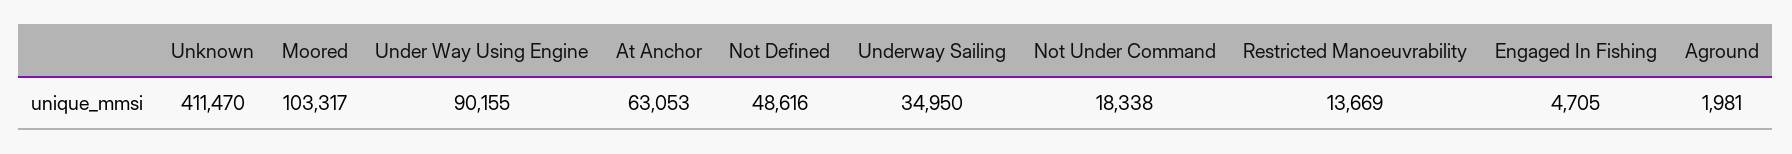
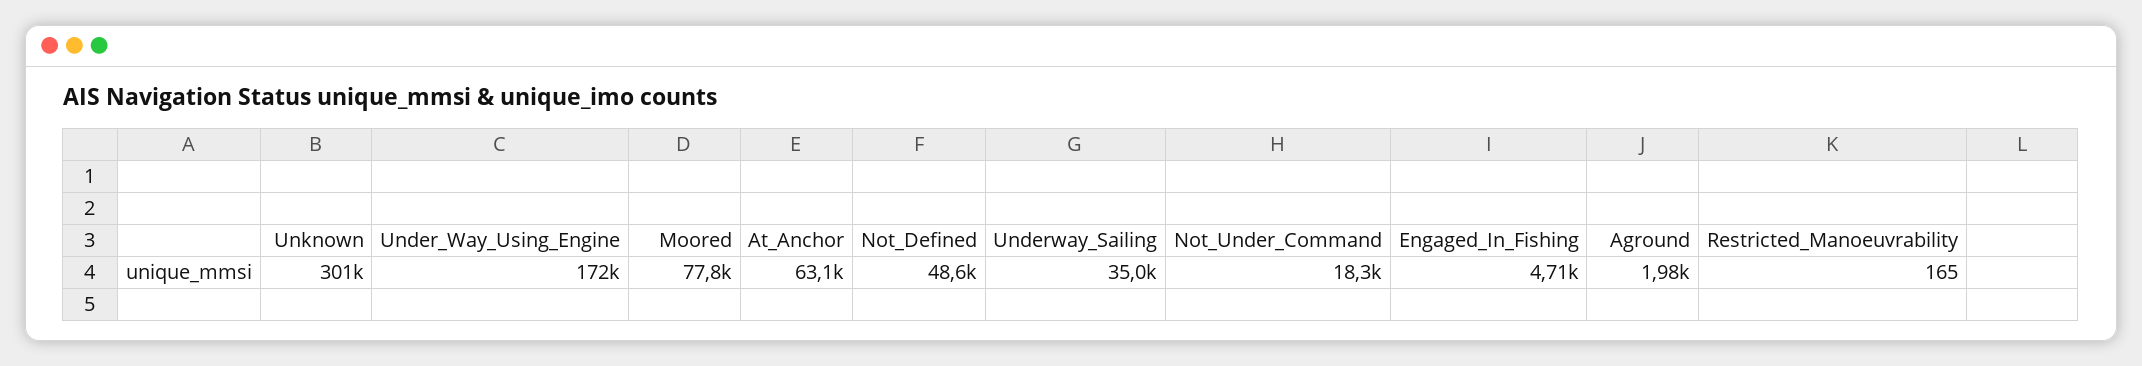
Unknown: 411470 -> 301000
Moored: 103317 -> 77800
Under Way Using Engine: 90155 -> 172000
Restricted Manoeuvrability: 13669 -> 165

